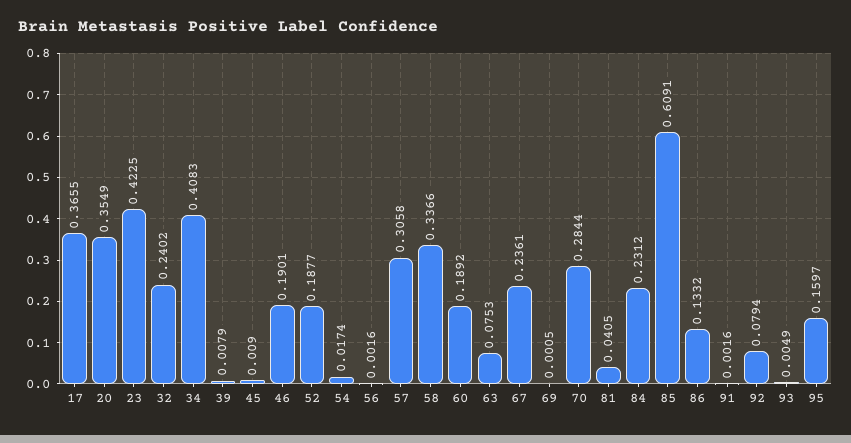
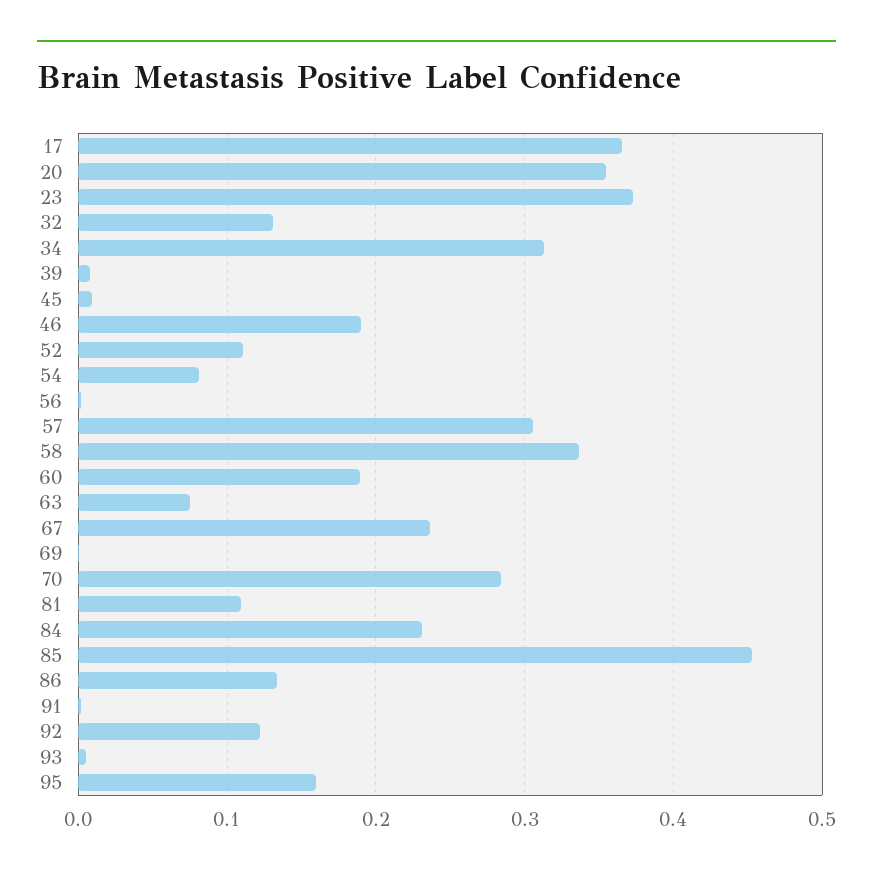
23: 0.4225 -> 0.37
32: 0.2402 -> 0.13
34: 0.4083 -> 0.31
52: 0.1877 -> 0.11
54: 0.0174 -> 0.08
81: 0.0405 -> 0.11
85: 0.6091 -> 0.45
92: 0.0794 -> 0.12

